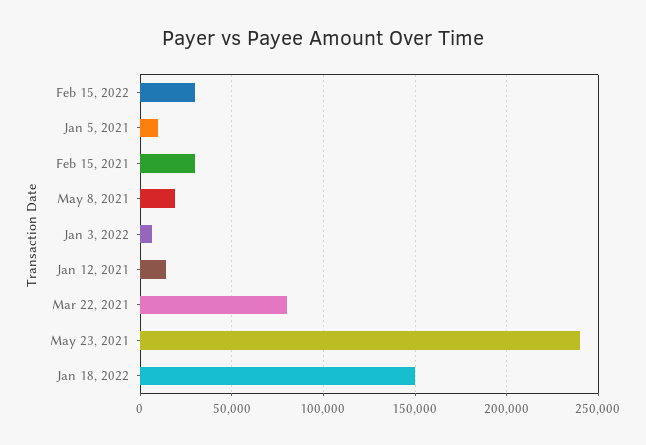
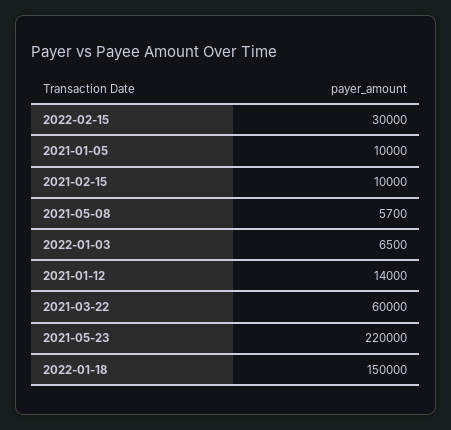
Feb 15, 2021: 30000 -> 10000
May 8, 2021: 20000 -> 5700
Mar 22, 2021: 80000 -> 60000
May 23, 2021: 240000 -> 220000

